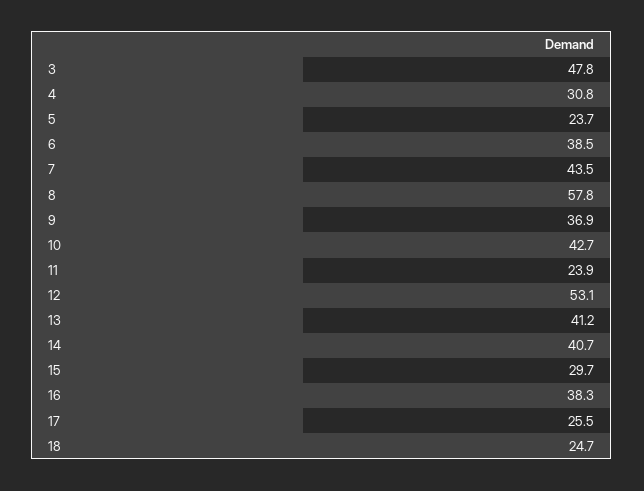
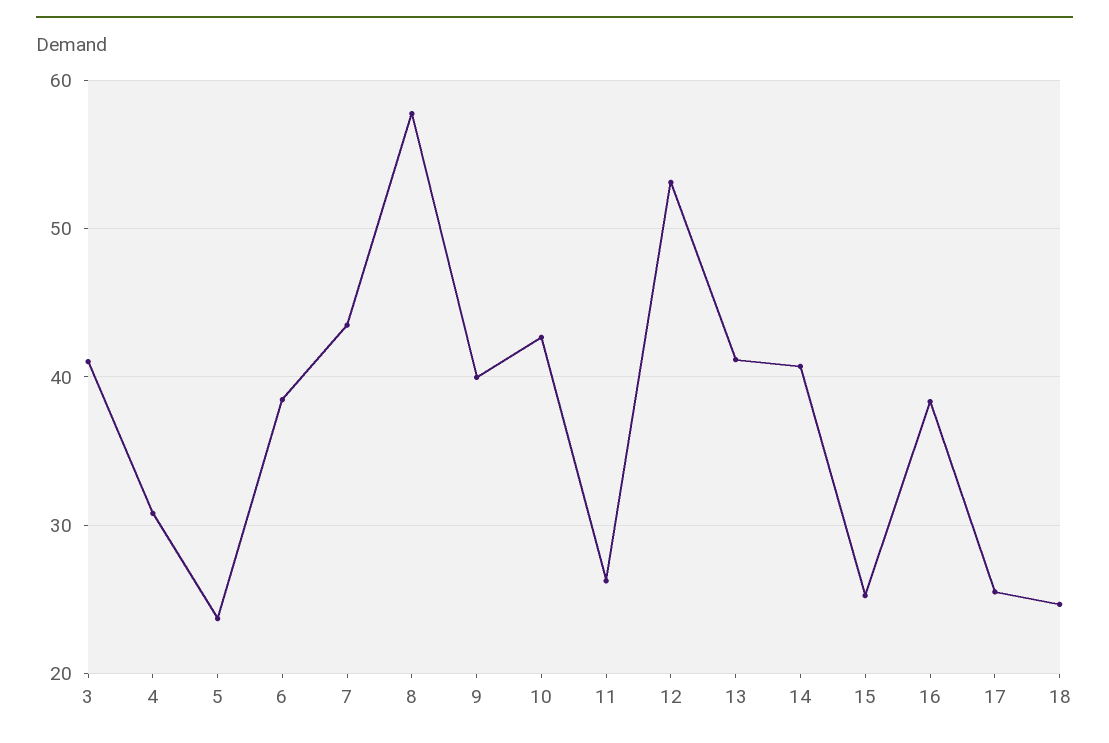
3: 47.8 -> 41
9: 36.9 -> 40
11: 23.9 -> 26
15: 29.7 -> 25

